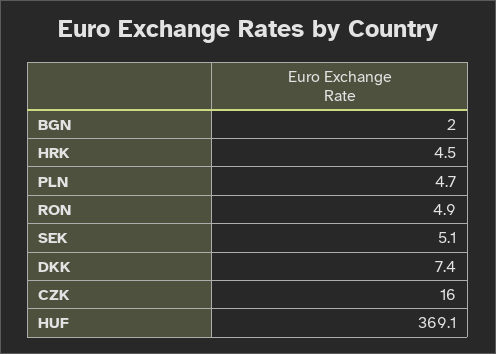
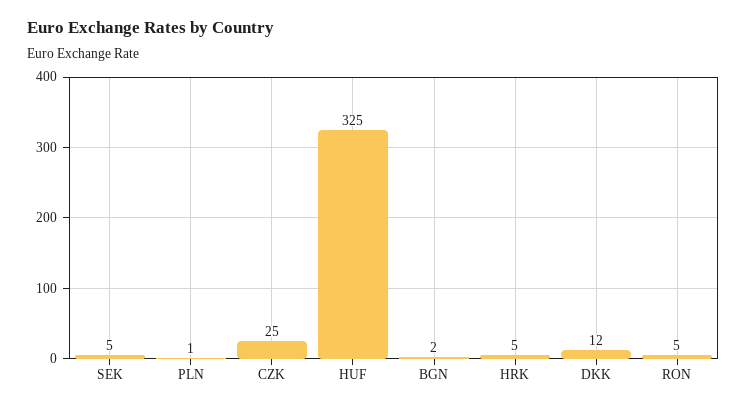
PLN: 4.7 -> 1
DKK: 7.4 -> 12
CZK: 16 -> 25
HUF: 369.1 -> 325

